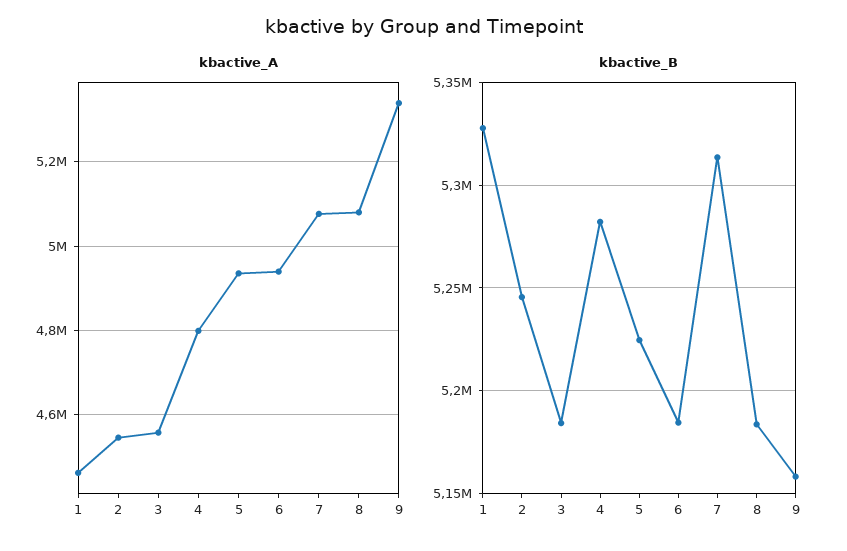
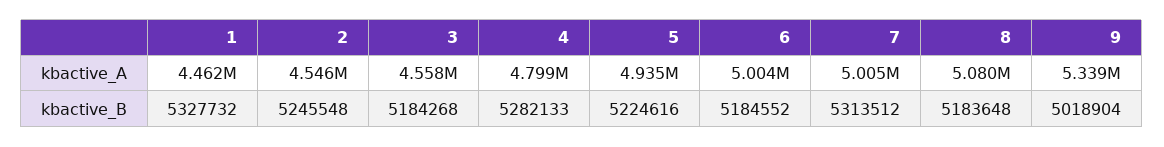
kbactive_A, 6: 4940000 -> 5004000
kbactive_A, 7: 5080000 -> 5005000
kbactive_B, 9: 5160000 -> 5018904

